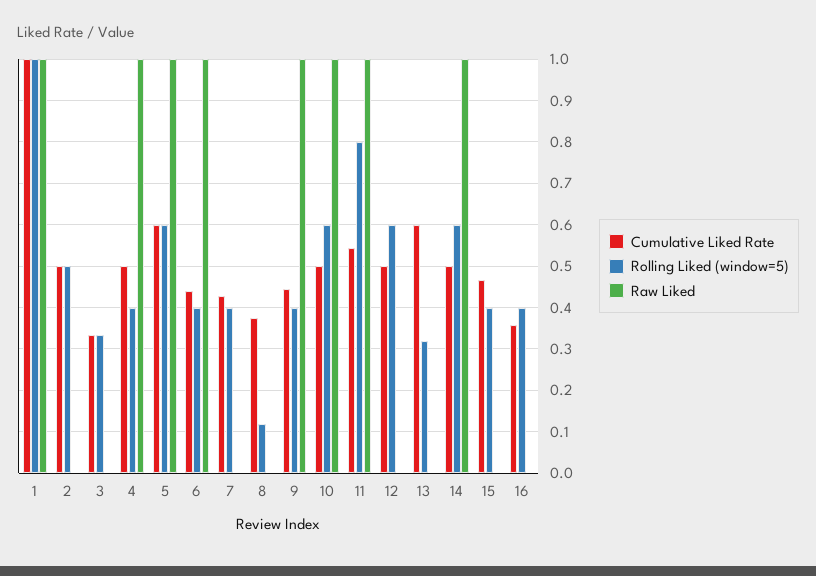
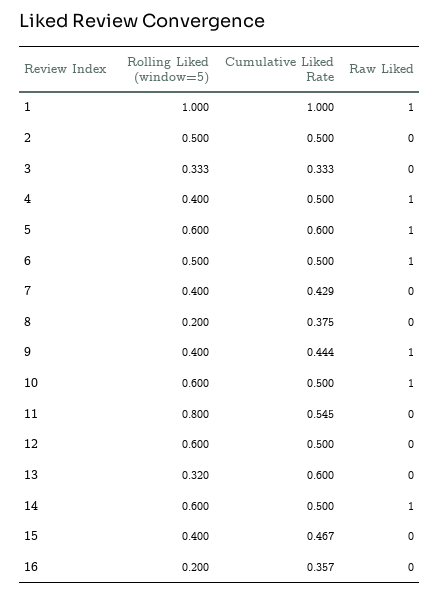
Cumulative Liked Rate, 6: 0.44 -> 0.5
Rolling Liked (window=5), 6: 0.4 -> 0.5
Rolling Liked (window=5), 8: 0.12 -> 0.2
Raw Liked, 11: 1 -> 0
Rolling Liked (window=5), 16: 0.4 -> 0.2

